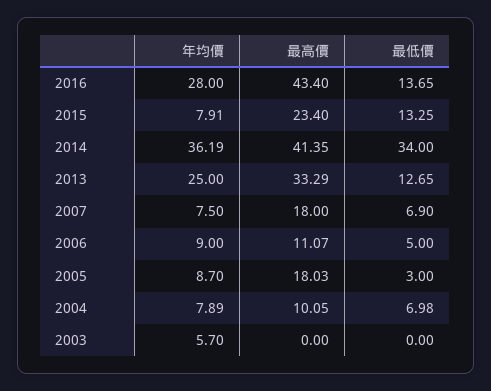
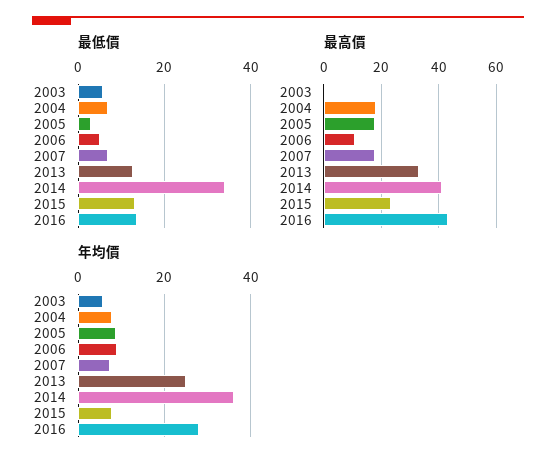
最高價, 2004: 10.05 -> 17.5
最低價, 2003: 0 -> 6

